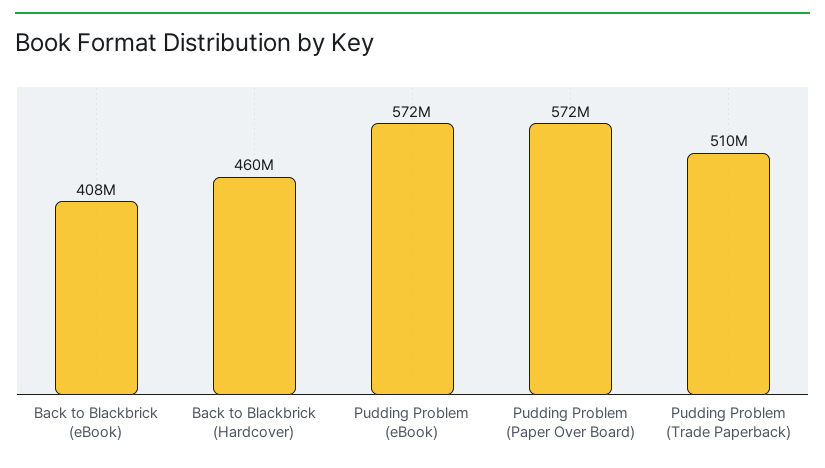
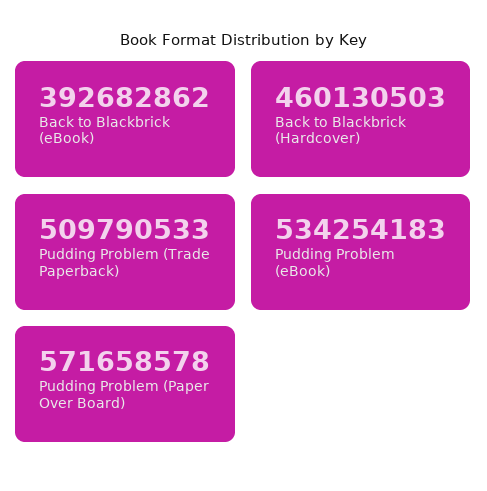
Back to Blackbrick (eBook): 408000000 -> 392682862
Pudding Problem (eBook): 572000000 -> 534254183

